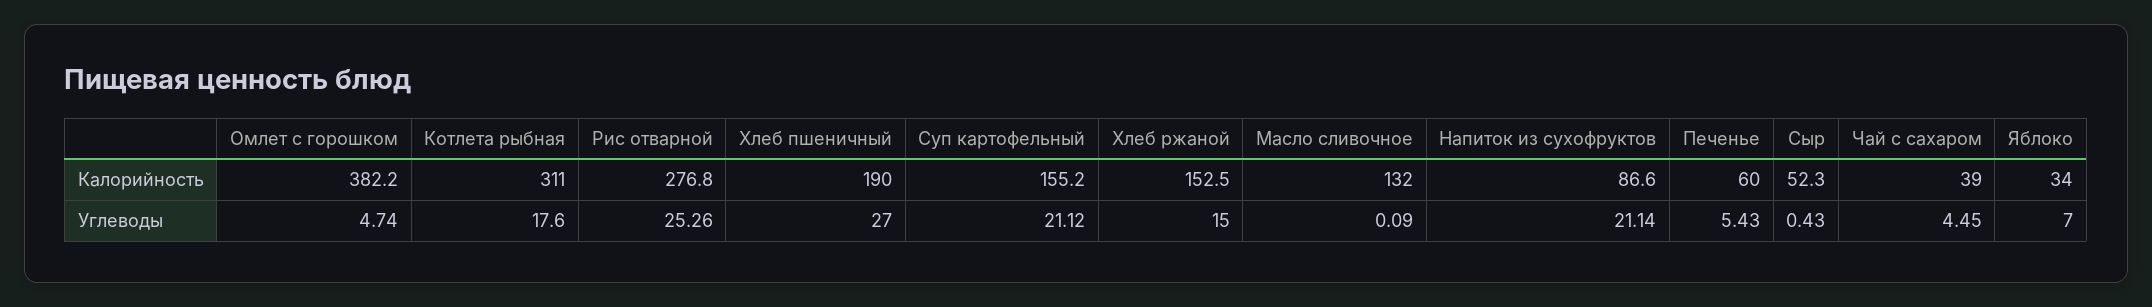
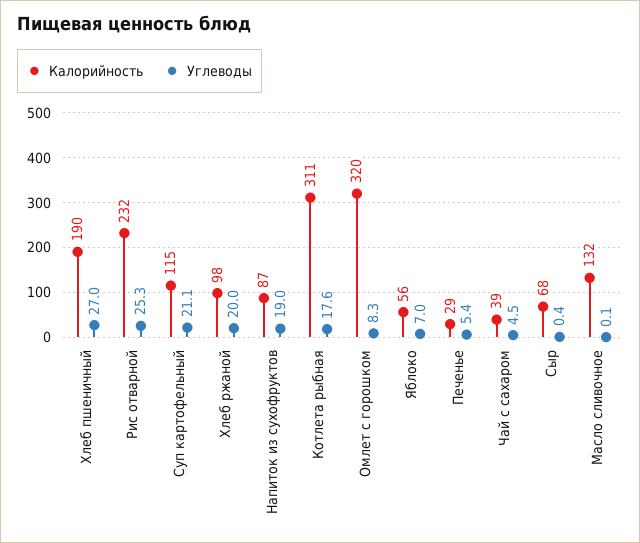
Калорийность, Омлет с горошком: 382.2 -> 320
Калорийность, Рис отварной: 276.8 -> 232
Калорийность, Суп картофельный: 155.2 -> 115
Калорийность, Хлеб ржаной: 152.5 -> 98
Калорийность, Печенье: 60 -> 29
Калорийность, Сыр: 52.3 -> 68
Калорийность, Яблоко: 34 -> 56
Углеводы, Омлет с горошком: 4.74 -> 8.3
Углеводы, Хлеб ржаной: 15 -> 20
Углеводы, Напиток из сухофруктов: 21.14 -> 19

